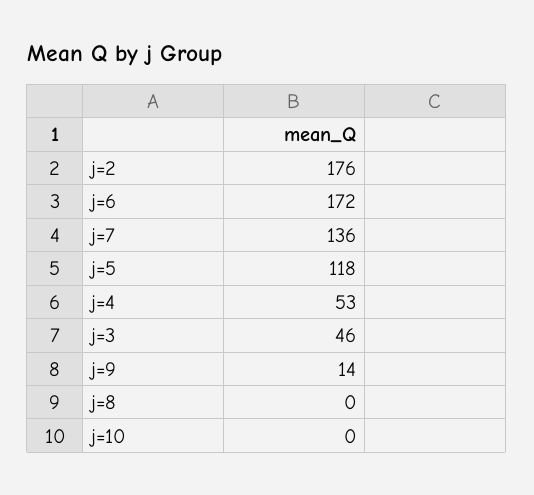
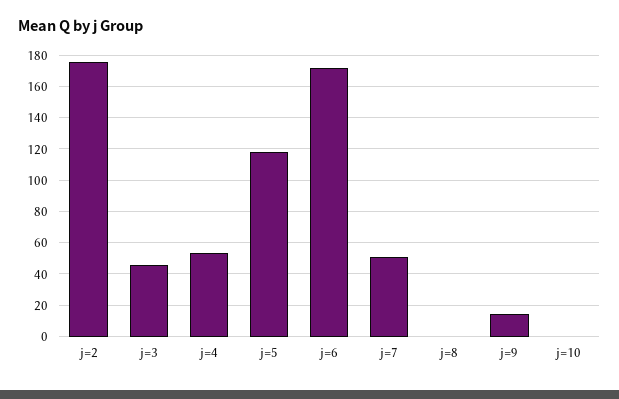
j=7: 136 -> 50

